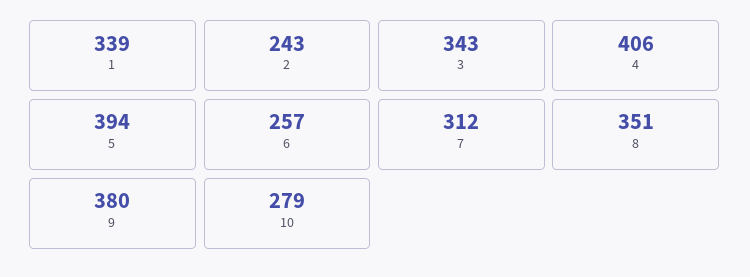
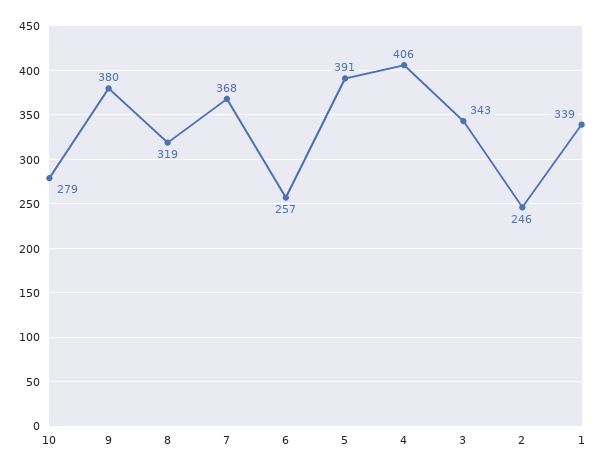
2: 243 -> 246
5: 394 -> 391
7: 312 -> 368
8: 351 -> 319

